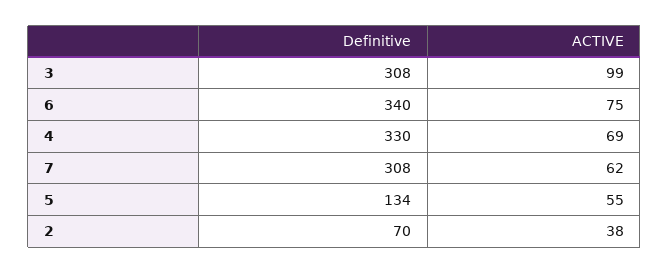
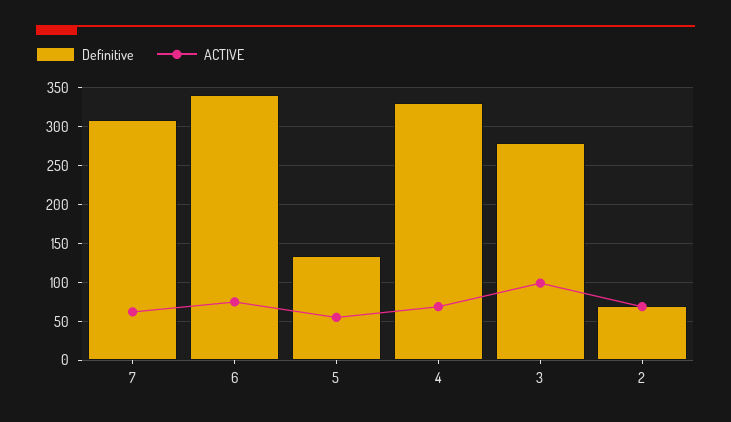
Definitive, 3: 308 -> 280
ACTIVE, 2: 38 -> 70

